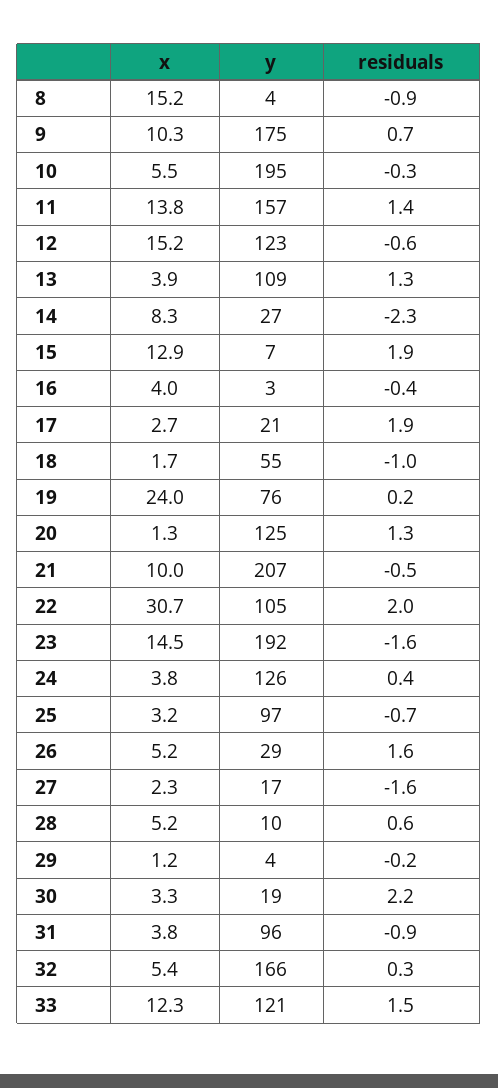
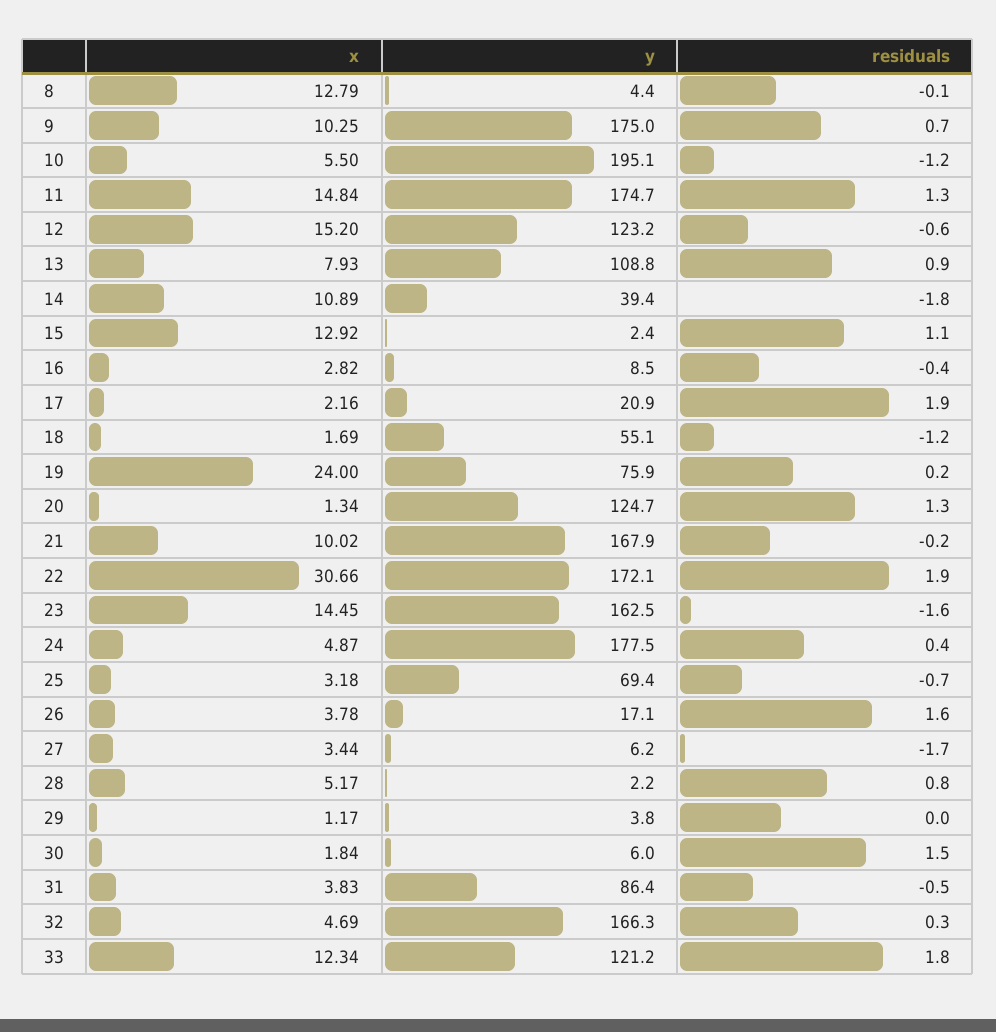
x, 8: 15.2 -> 12.79
residuals, 8: -0.9 -> -0.1
residuals, 10: -0.3 -> -1.2
x, 11: 13.8 -> 14.84
y, 11: 157 -> 174.7
residuals, 11: 1.4 -> 1.3
x, 13: 3.9 -> 7.93
residuals, 13: 1.3 -> 0.9
x, 14: 8.3 -> 10.89
y, 14: 27 -> 39.4
residuals, 14: -2.3 -> -1.8
y, 15: 7 -> 2.4
residuals, 15: 1.9 -> 1.1
x, 16: 4 -> 2.82
y, 16: 3 -> 8.5
x, 17: 2.7 -> 2.16
residuals, 18: -1 -> -1.2
y, 21: 207 -> 167.9
residuals, 21: -0.5 -> -0.2
y, 22: 105 -> 172.1
residuals, 22: 2 -> 1.9
y, 23: 192 -> 162.5
x, 24: 3.8 -> 4.87
y, 24: 126 -> 177.5
y, 25: 97 -> 69.4
x, 26: 5.2 -> 3.78
y, 26: 29 -> 17.1
x, 27: 2.3 -> 3.44
y, 27: 17 -> 6.2
residuals, 27: -1.6 -> -1.7
y, 28: 10 -> 2.2
residuals, 28: 0.6 -> 0.8
residuals, 29: -0.2 -> 0
x, 30: 3.3 -> 1.84
y, 30: 19 -> 6
residuals, 30: 2.2 -> 1.5
y, 31: 96 -> 86.4
residuals, 31: -0.9 -> -0.5
x, 32: 5.4 -> 4.69
residuals, 33: 1.5 -> 1.8

